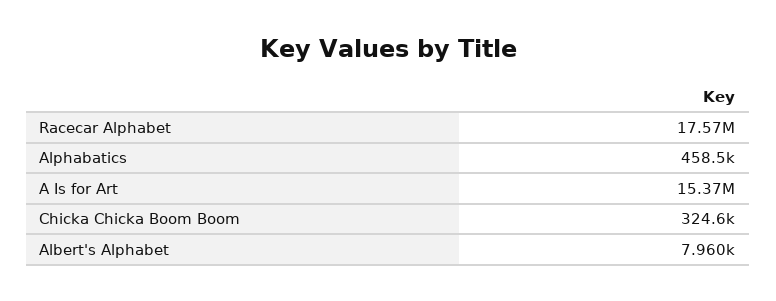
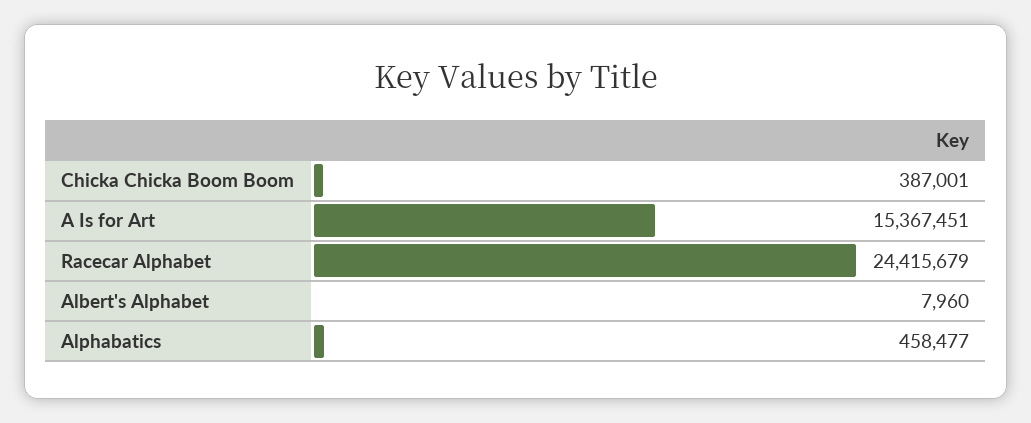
Racecar Alphabet: 17570000 -> 24415679
Chicka Chicka Boom Boom: 324600 -> 387001

